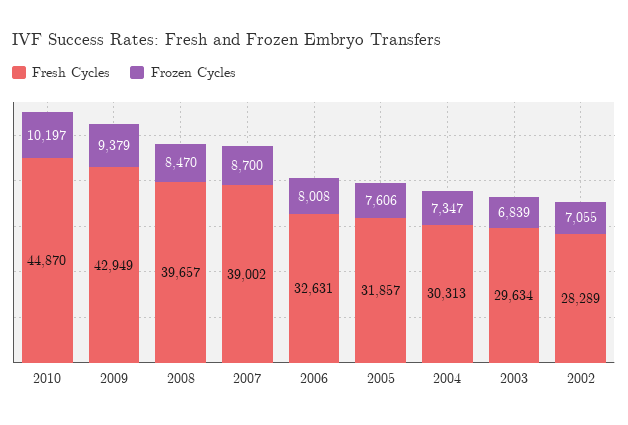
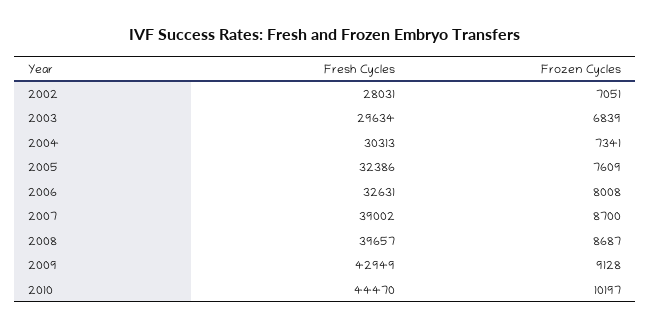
Fresh Cycles, 2010: 44870 -> 44470
Frozen Cycles, 2009: 9379 -> 9128
Frozen Cycles, 2008: 8470 -> 8687
Fresh Cycles, 2005: 31857 -> 32386
Frozen Cycles, 2005: 7606 -> 7609
Frozen Cycles, 2004: 7347 -> 7341
Fresh Cycles, 2002: 28289 -> 28031
Frozen Cycles, 2002: 7055 -> 7051

